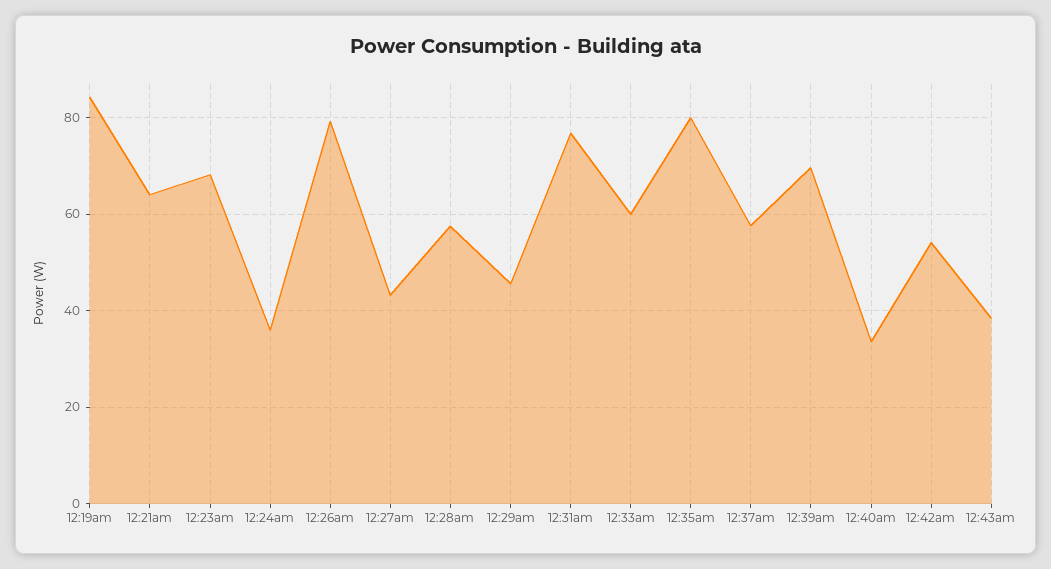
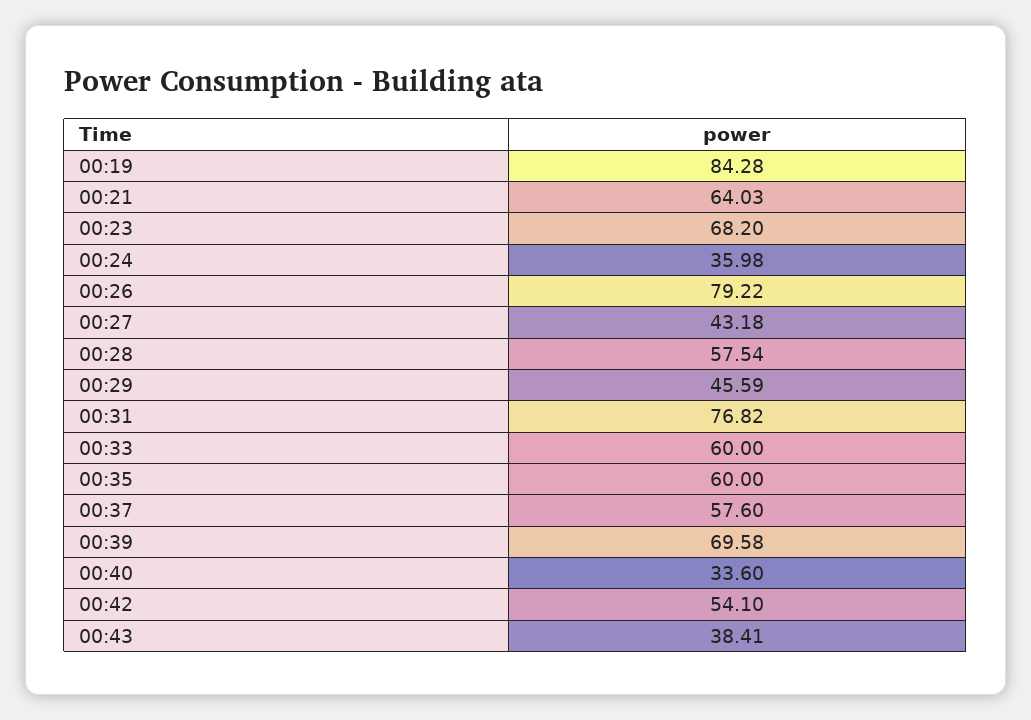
12:35am: 80 -> 60

